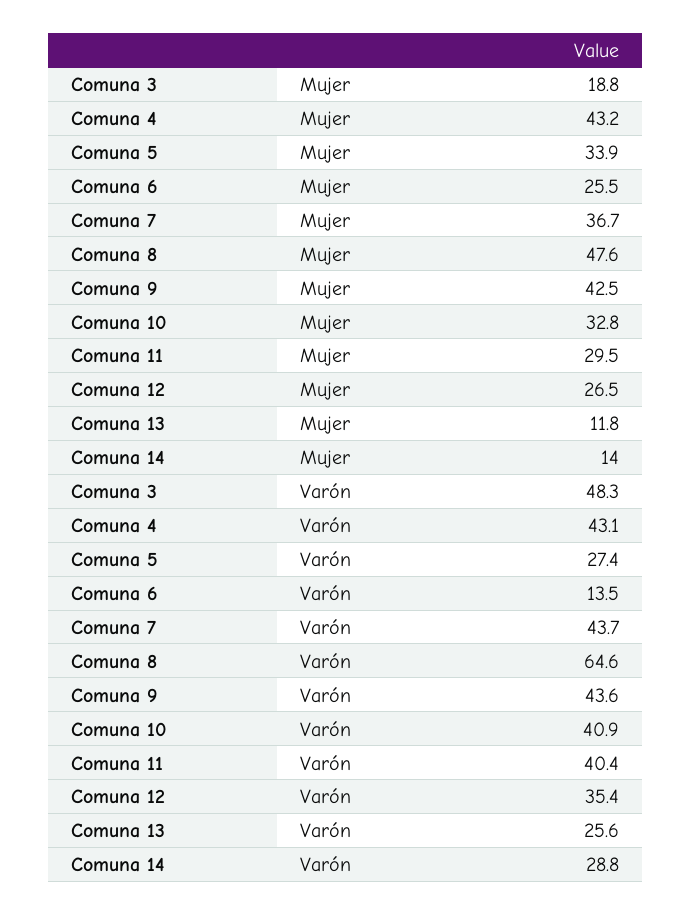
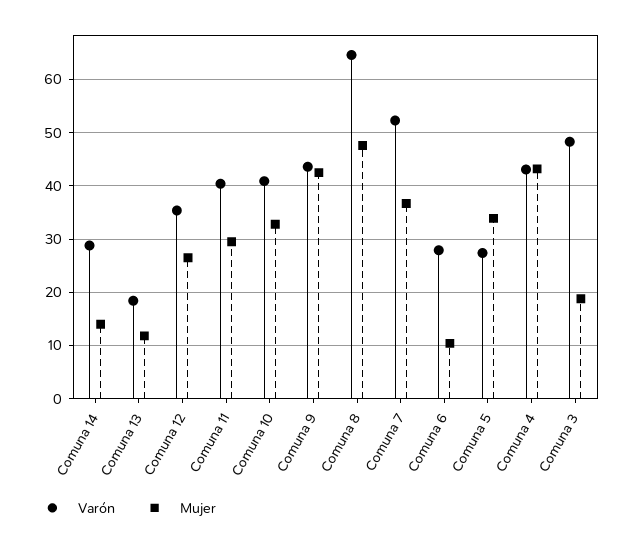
Mujer, Comuna 6: 25.5 -> 10
Varón, Comuna 6: 13.5 -> 28
Varón, Comuna 7: 43.7 -> 52
Varón, Comuna 13: 25.6 -> 18

